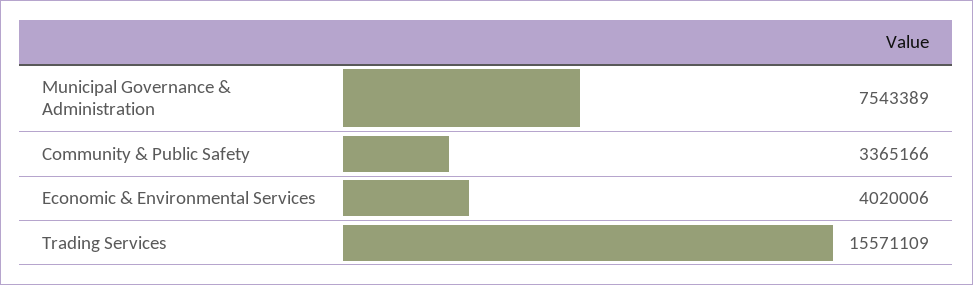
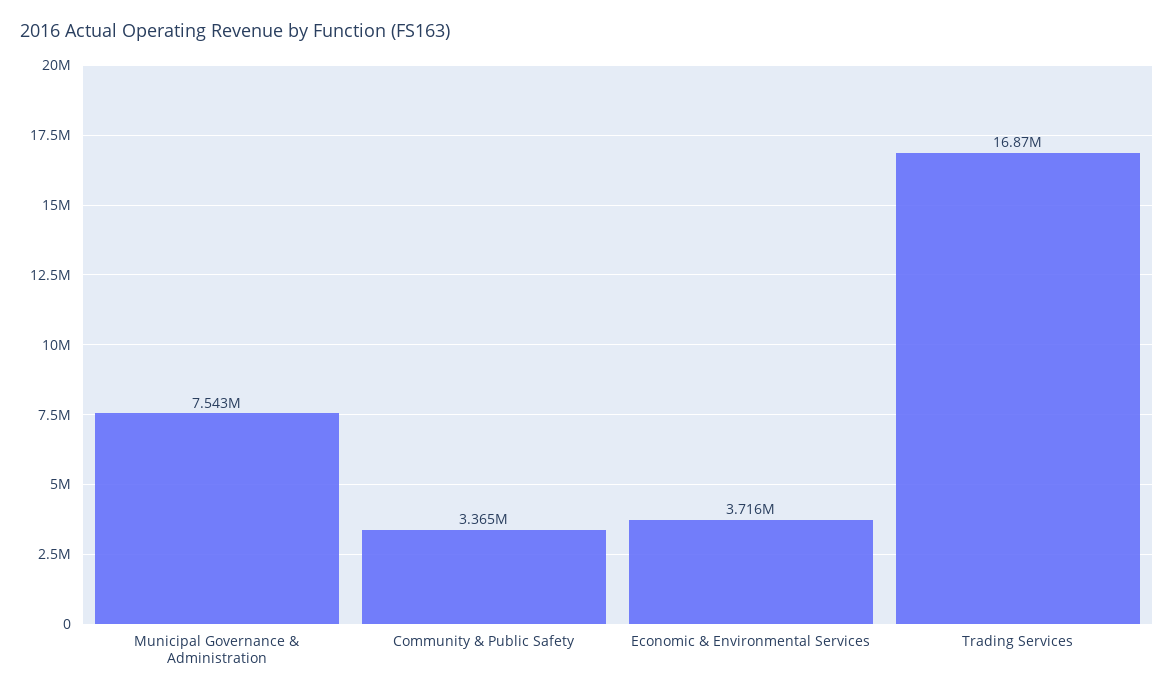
Economic & Environmental Services: 4020006 -> 3716000
Trading Services: 15571109 -> 16870000

